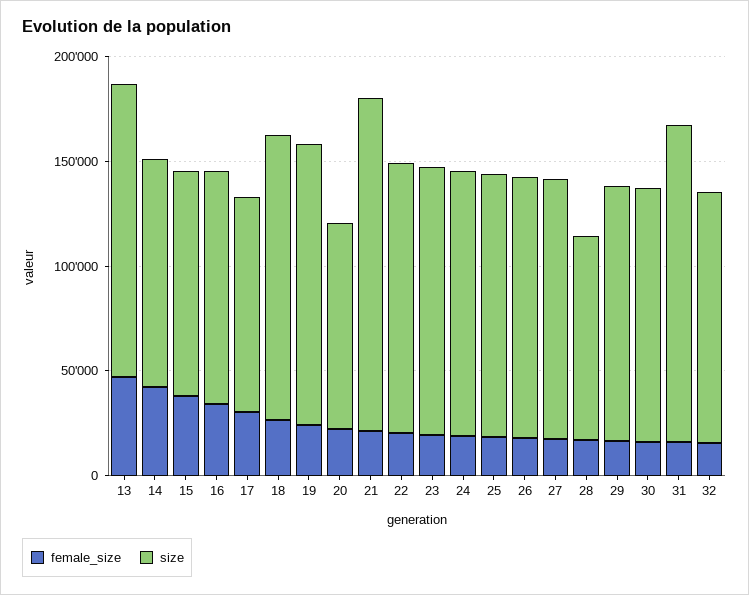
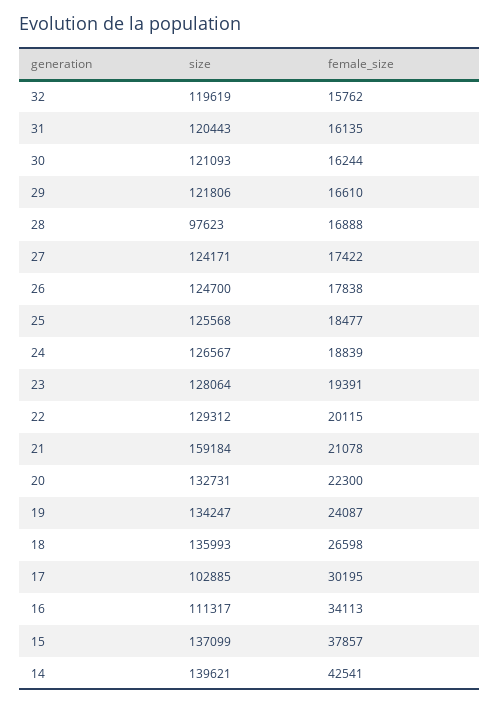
female_size, 13: 50000 -> none
size, 13: 140000 -> none
size, 14: 110000 -> 139621
size, 15: 110000 -> 137099
size, 20: 100000 -> 132731
size, 31: 150000 -> 120443

